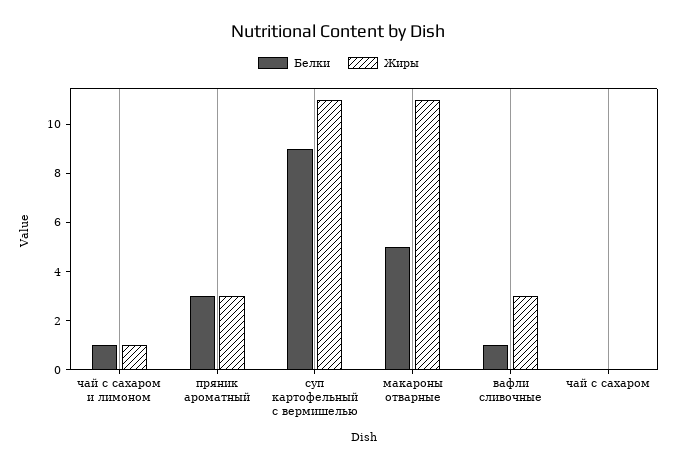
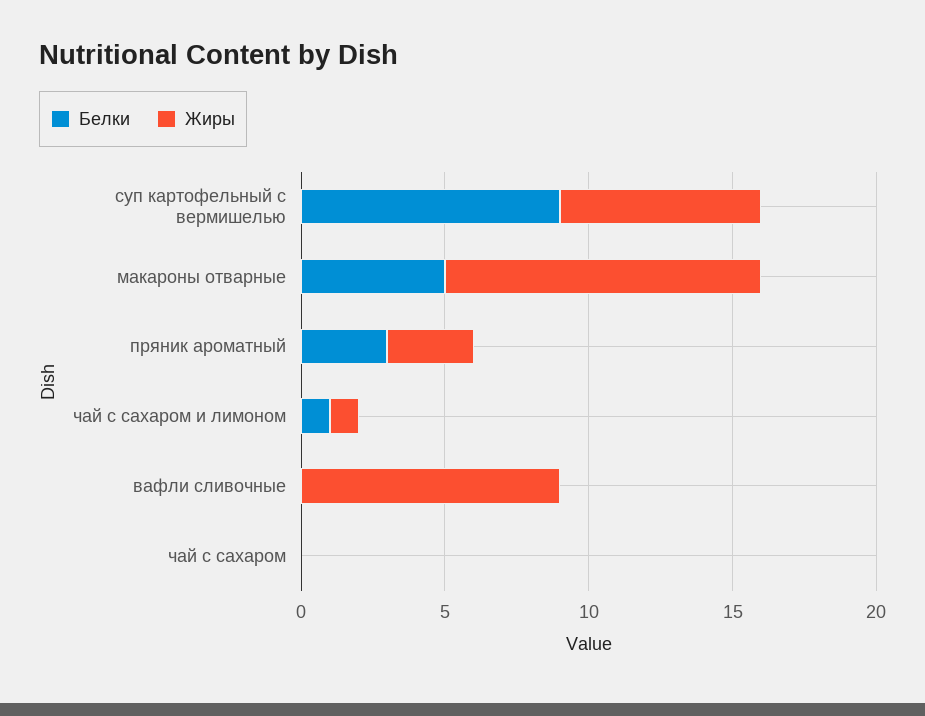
Жиры, суп картофельный с вермишелью: 11 -> 7
Белки, вафли сливочные: 1 -> 0
Жиры, вафли сливочные: 3 -> 9

